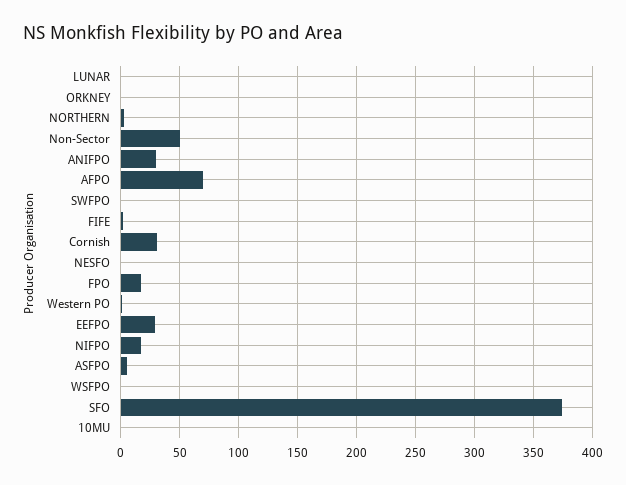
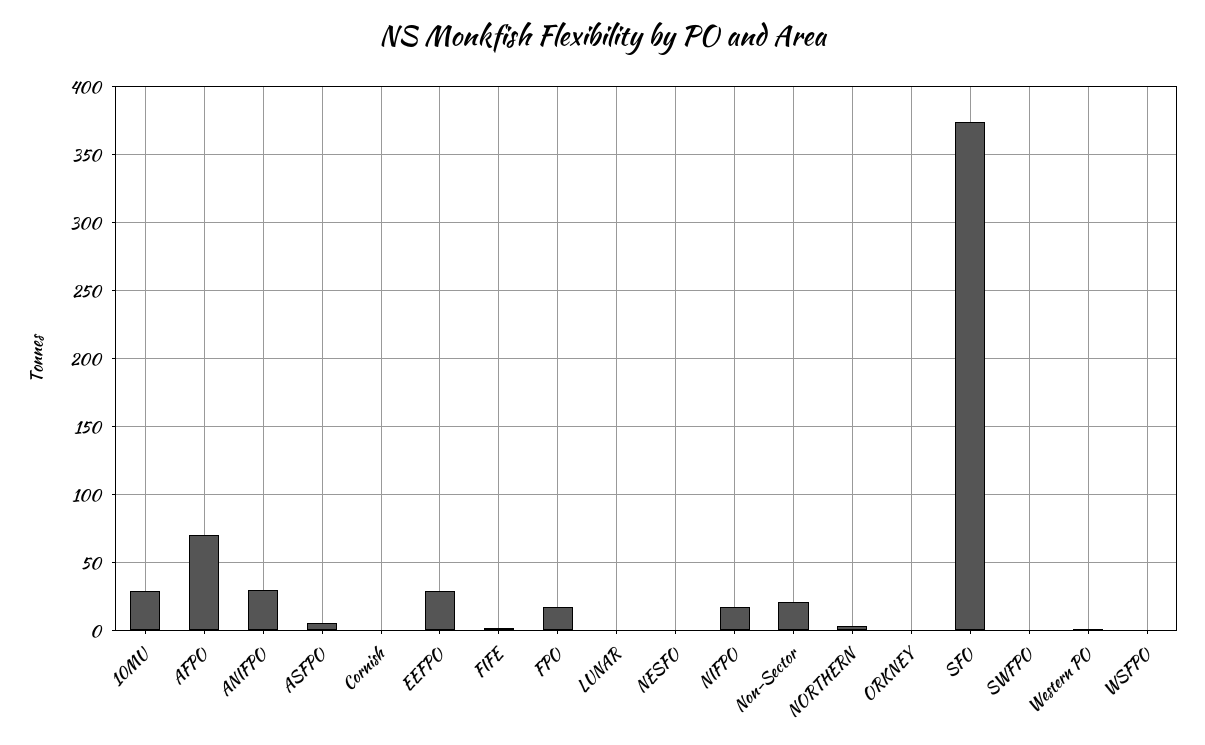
Non-Sector: 50 -> 20
Cornish: 30 -> 0
10MU: 0 -> 30

